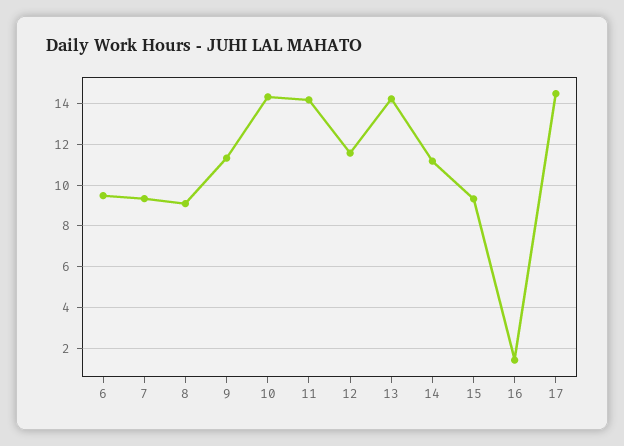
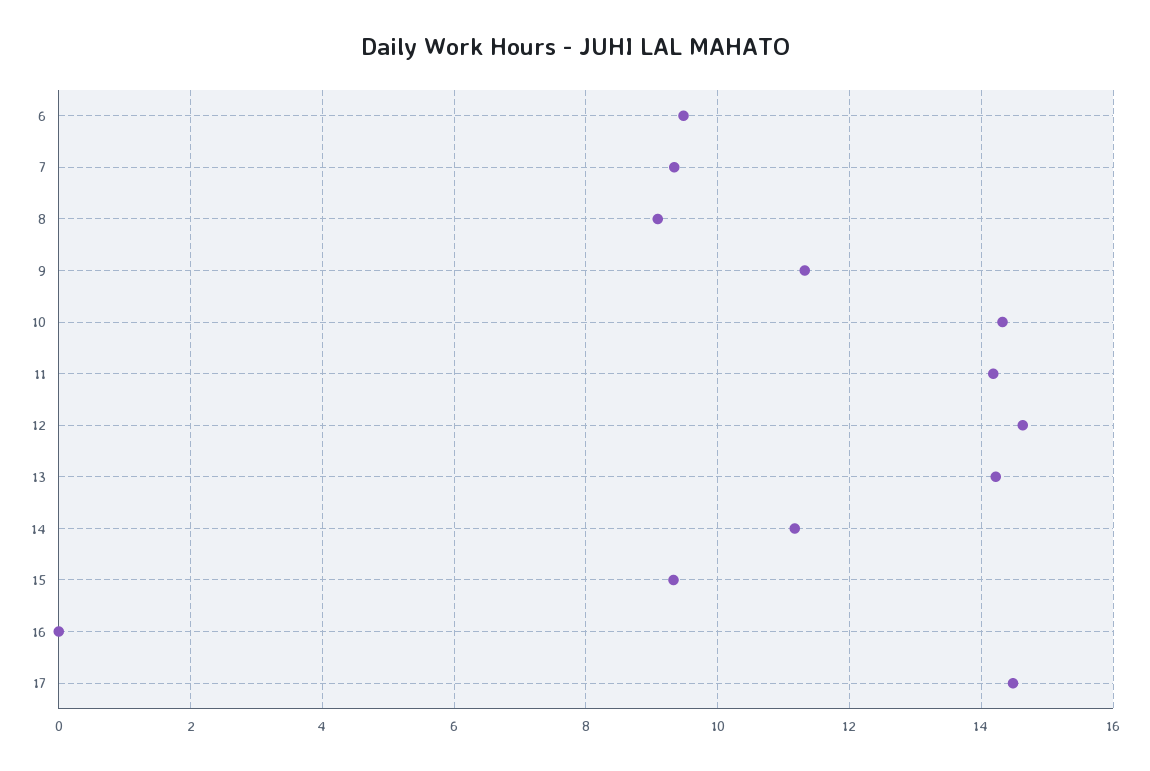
12: 11.5 -> 14.6
16: 1.5 -> 0

